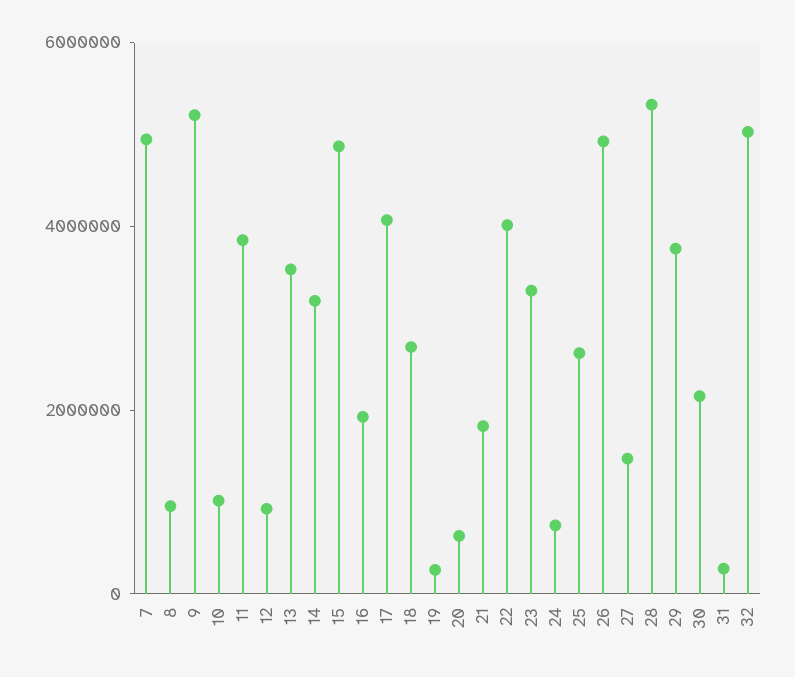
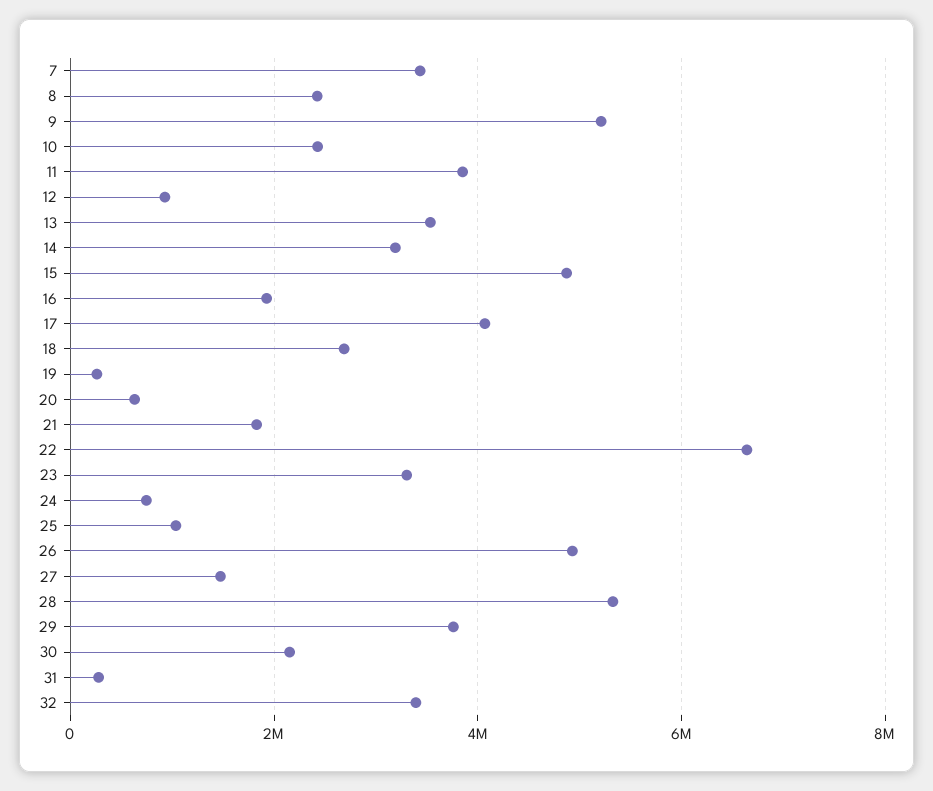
7: 5000000 -> 3400000
8: 1000000 -> 2400000
10: 1000000 -> 2400000
22: 4000000 -> 6600000
25: 2500000 -> 1000000
32: 5000000 -> 3400000

